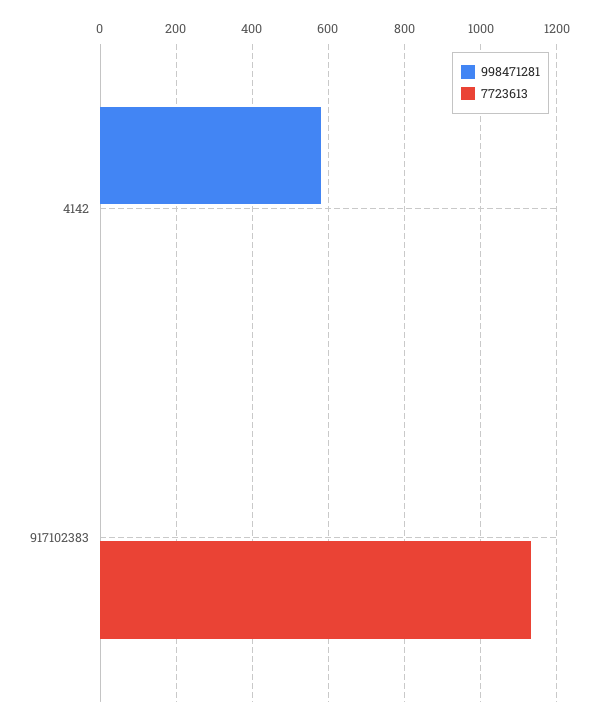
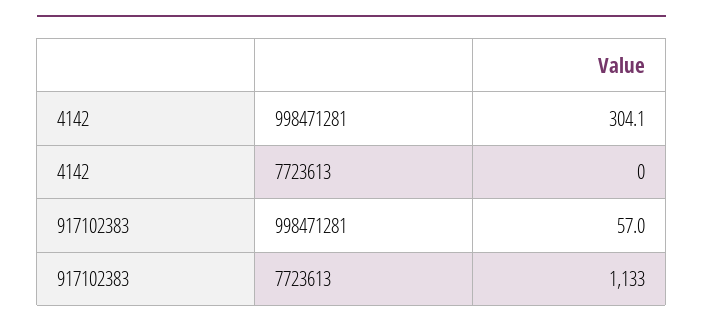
998471281, 4142: 580 -> 304.1
998471281, 917102383: 0 -> 57

